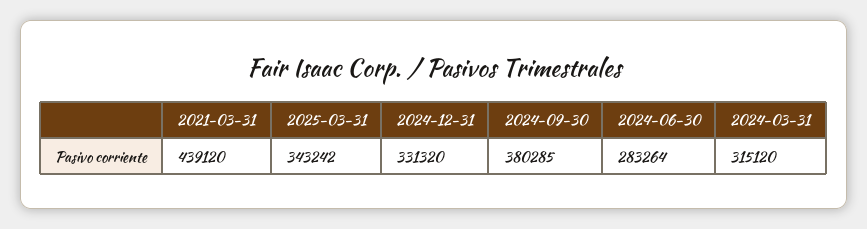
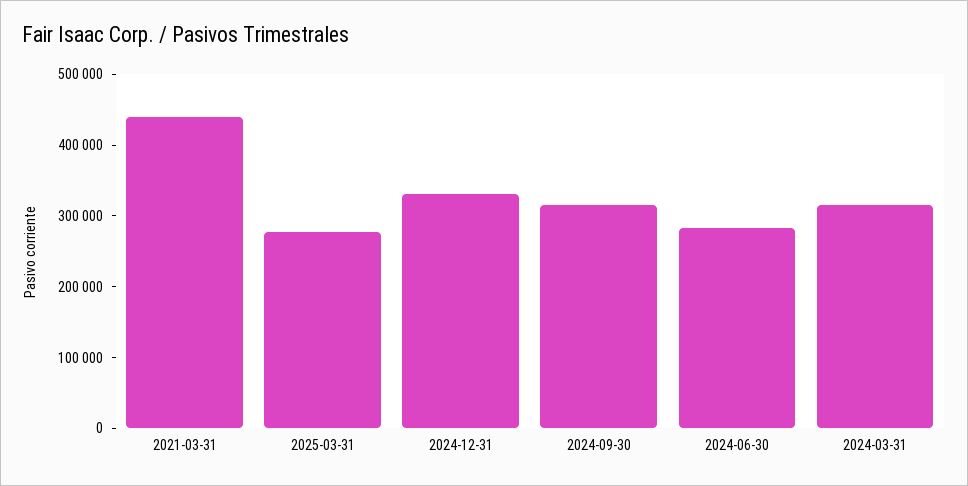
2025-03-31: 343242 -> 280000
2024-09-30: 380285 -> 320000

